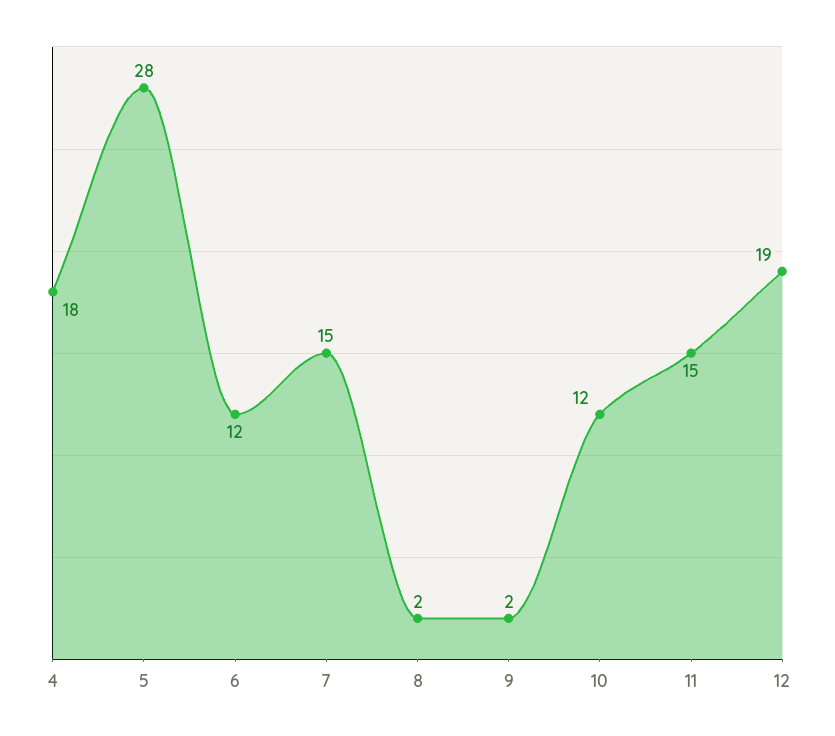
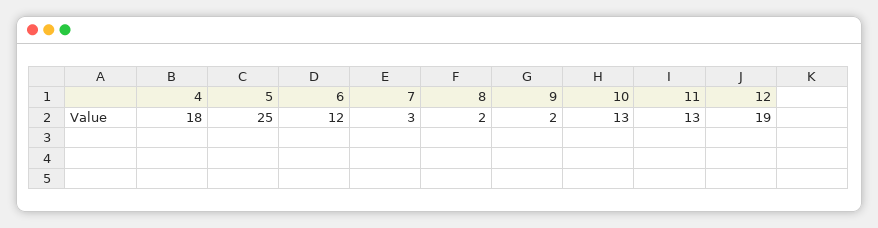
5: 28 -> 25
7: 15 -> 3
10: 12 -> 13
11: 15 -> 13

